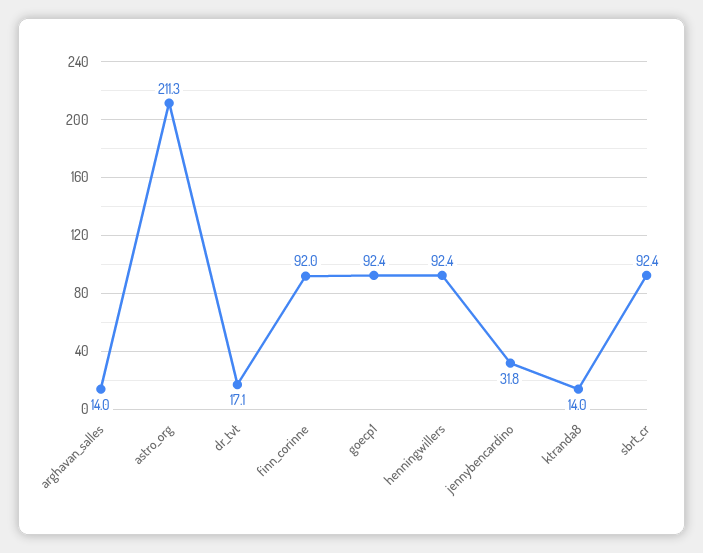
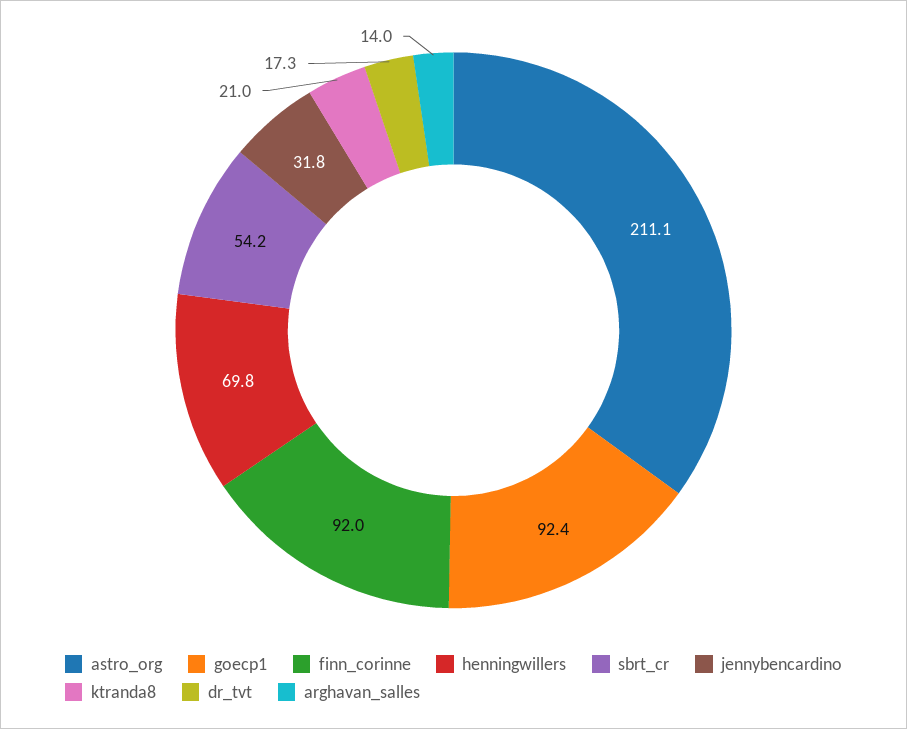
astro_org: 211.3 -> 211.1
dr_tvt: 17.1 -> 17.3
henningwillers: 92.4 -> 69.8
ktranda8: 14 -> 21
sbrt_cr: 92.4 -> 54.2

